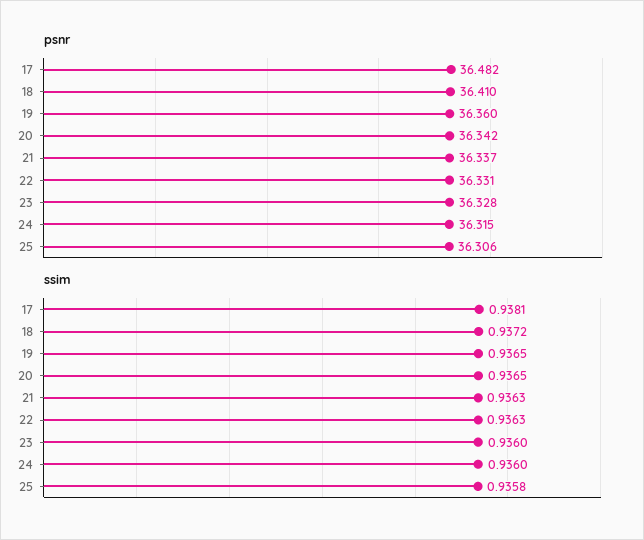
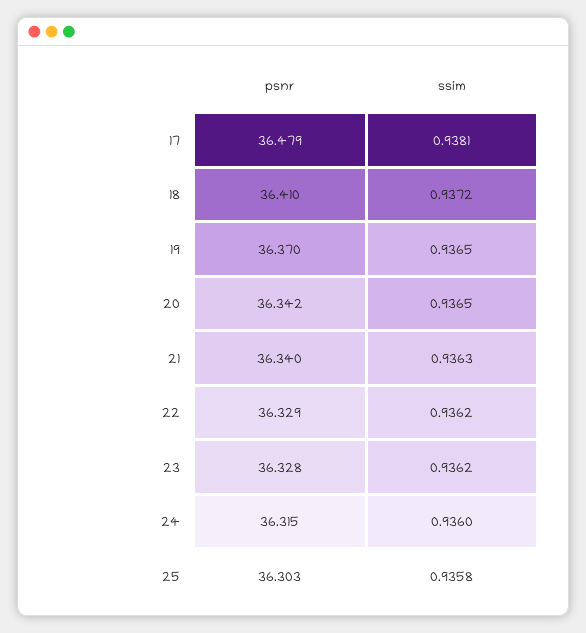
psnr, 17: 36.482 -> 36.479
psnr, 19: 36.36 -> 36.37
psnr, 21: 36.337 -> 36.34
psnr, 22: 36.331 -> 36.329
psnr, 25: 36.306 -> 36.303
ssim, 22: 0.9363 -> 0.9362
ssim, 23: 0.936 -> 0.9362

